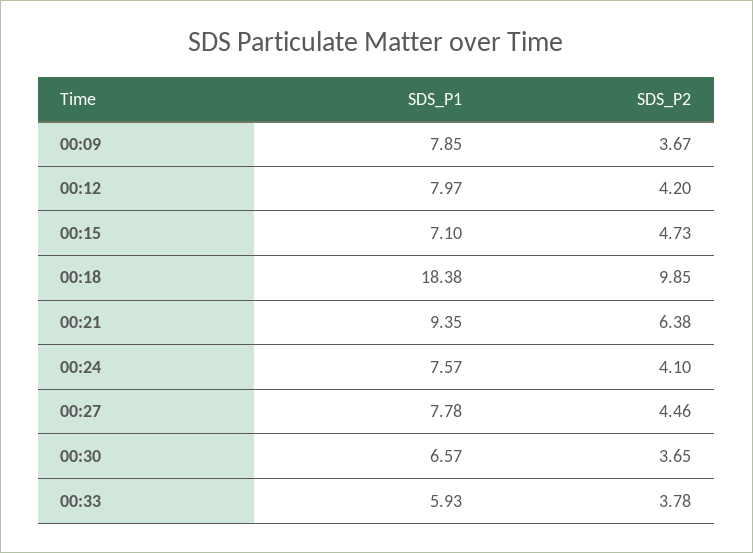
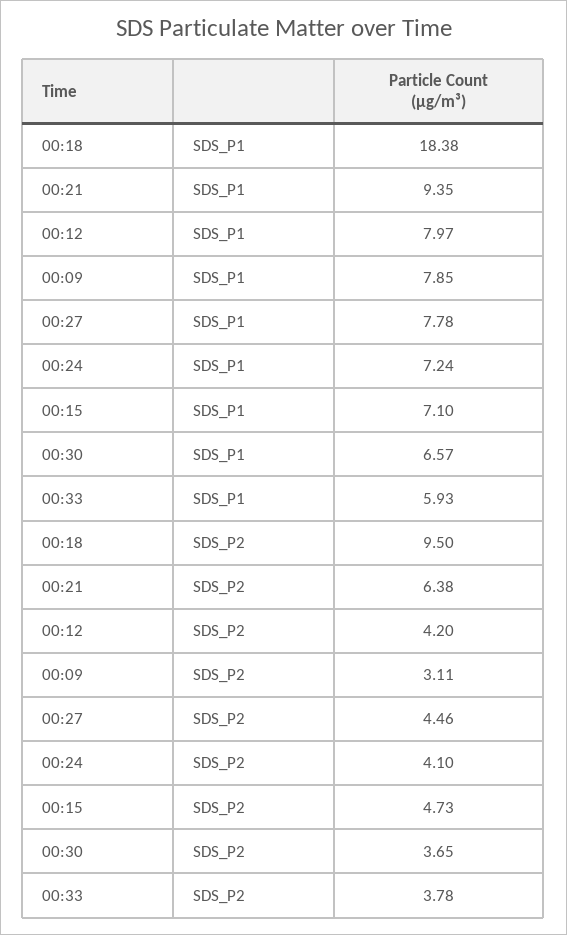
SDS_P2, 00:09: 3.67 -> 3.11
SDS_P2, 00:18: 9.85 -> 9.5
SDS_P1, 00:24: 7.57 -> 7.24

